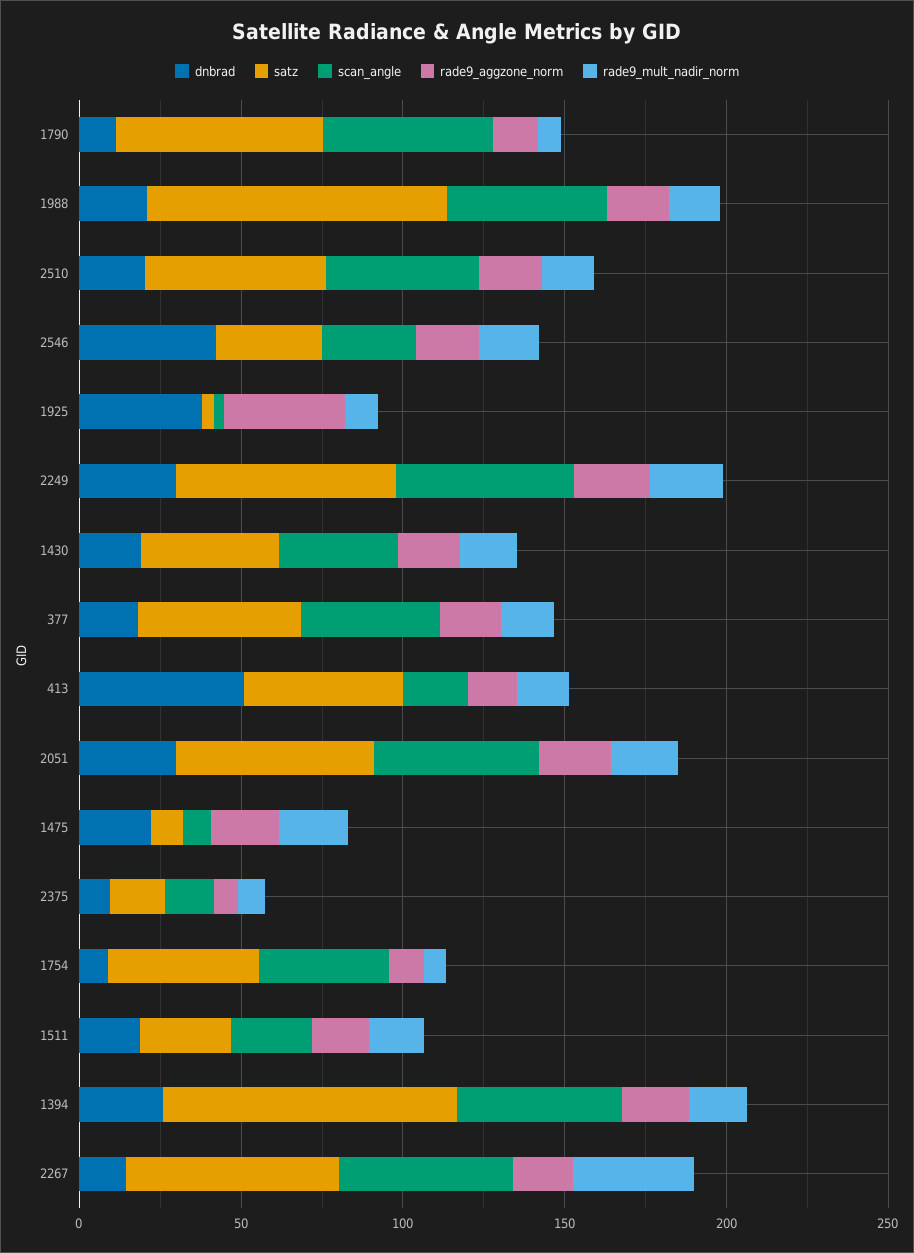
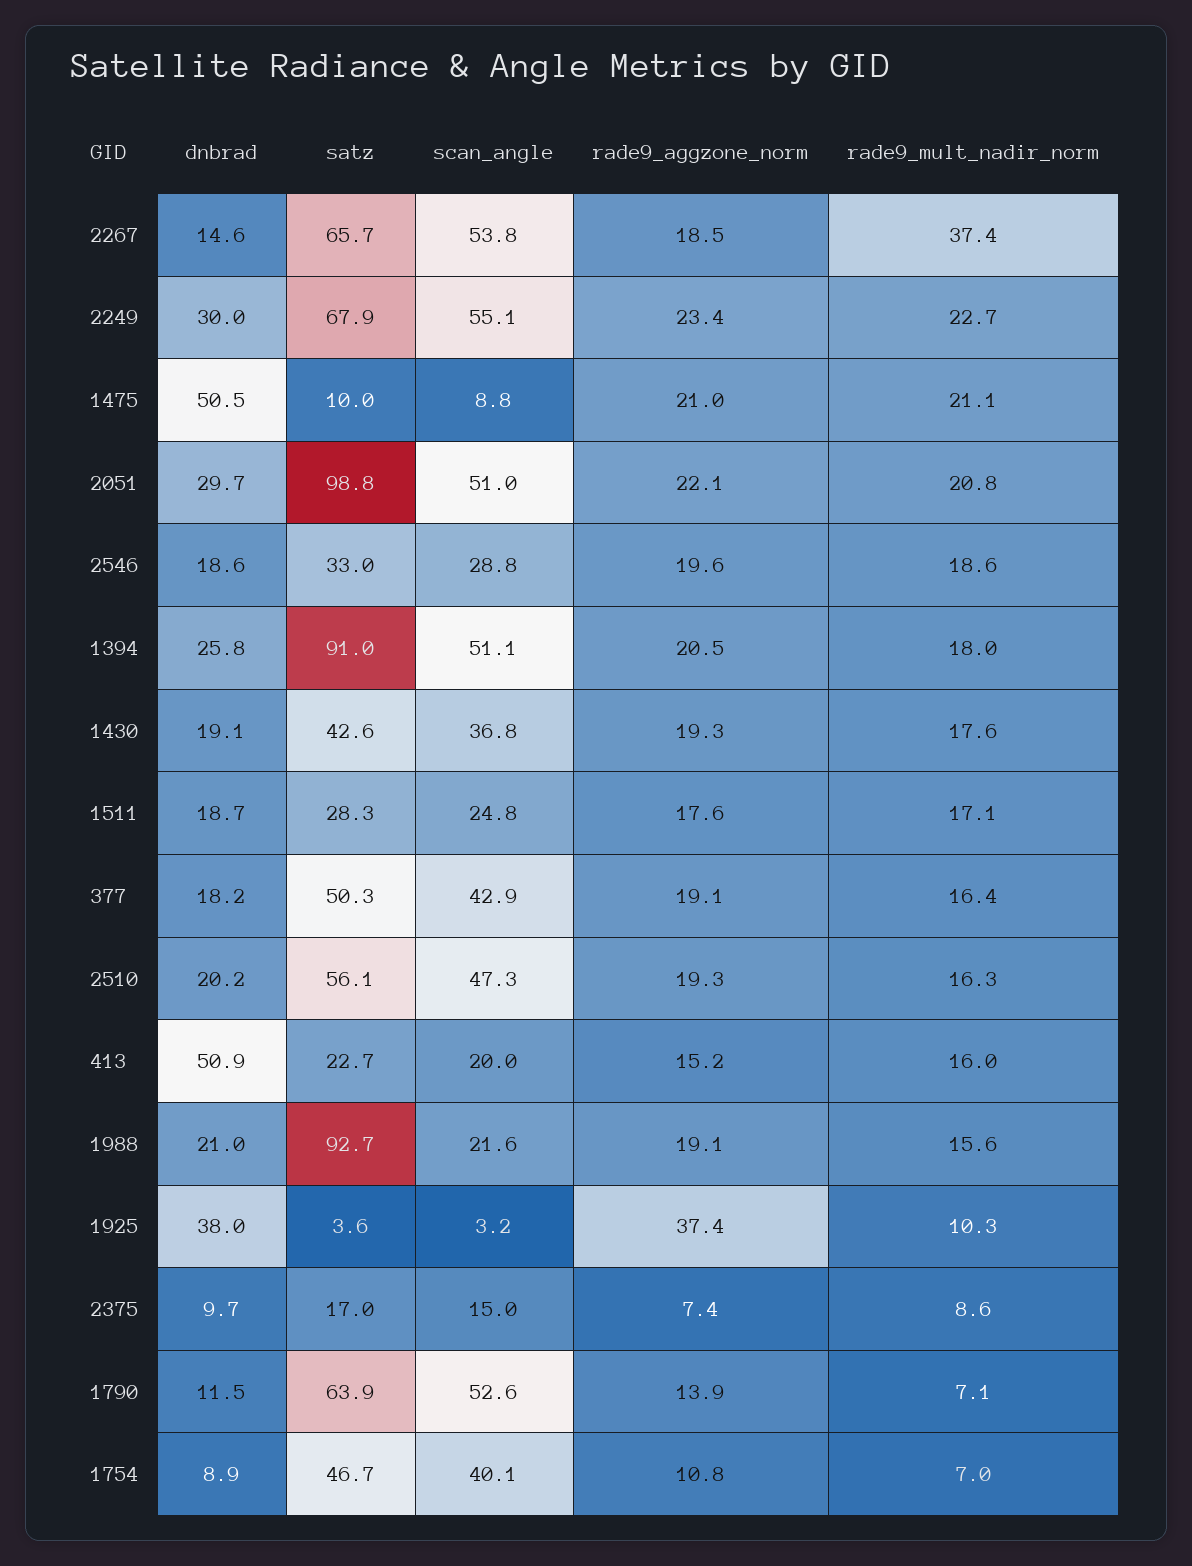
scan_angle, 1988: 50 -> 21.6
dnbrad, 2546: 40 -> 18.6
satz, 413: 50 -> 22.7
satz, 2051: 60 -> 98.8
dnbrad, 1475: 20 -> 50.5

